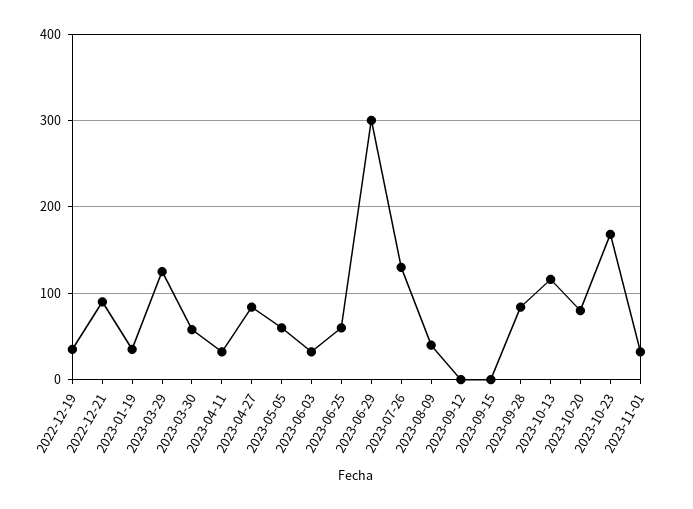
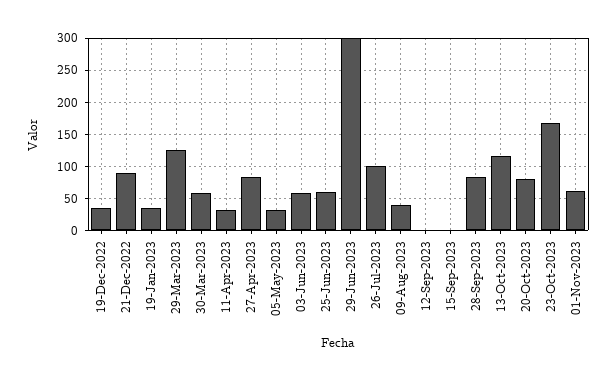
2023-05-05: 60 -> 30
2023-06-03: 30 -> 60
2023-07-26: 130 -> 100
2023-11-01: 30 -> 60

